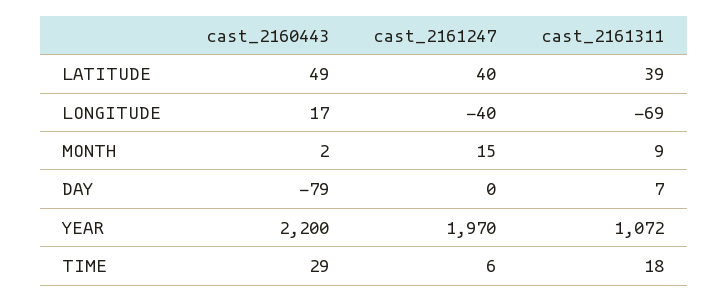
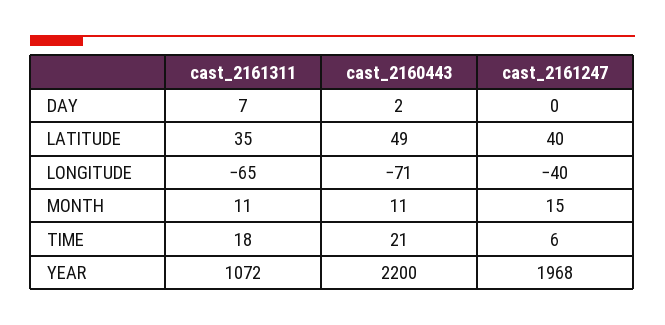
cast_2161311, LATITUDE: 39 -> 35
cast_2160443, LONGITUDE: 17 -> -71
cast_2161311, LONGITUDE: -69 -> -65
cast_2160443, MONTH: 2 -> 11
cast_2161311, MONTH: 9 -> 11
cast_2160443, DAY: -79 -> 2
cast_2161247, YEAR: 1970 -> 1968
cast_2160443, TIME: 29 -> 21

